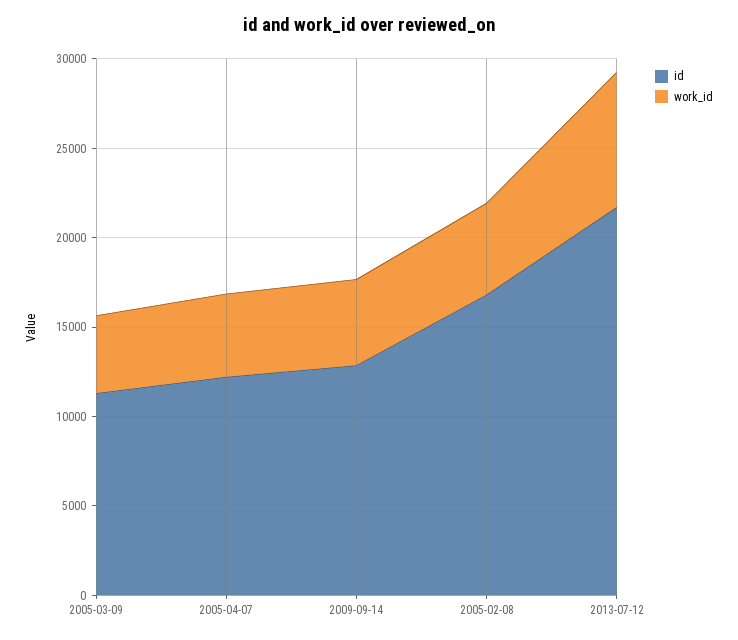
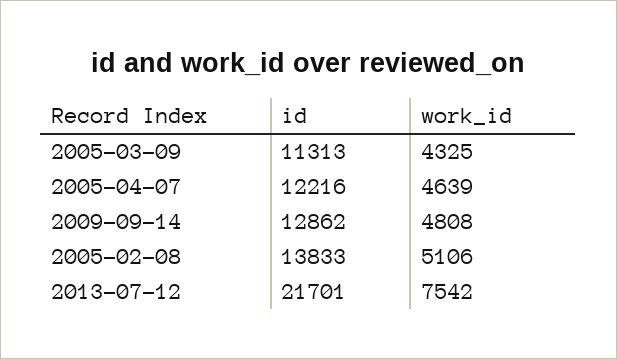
id, 2005-02-08: 17000 -> 13833

